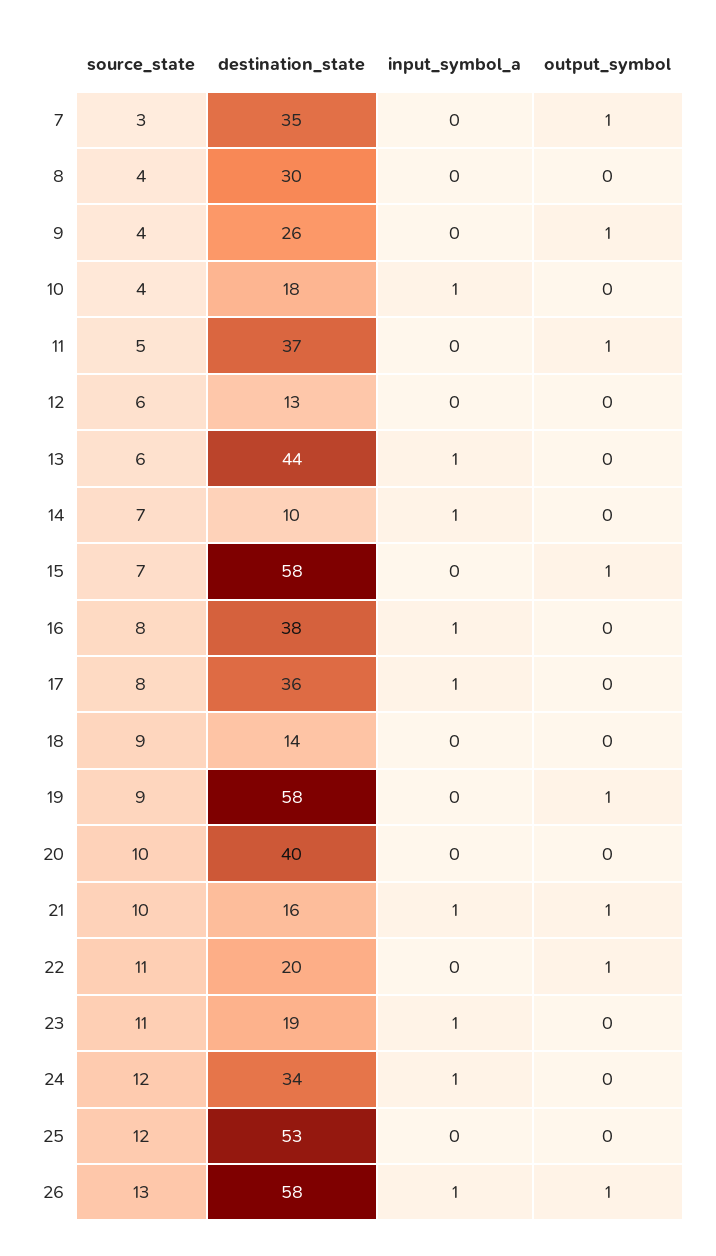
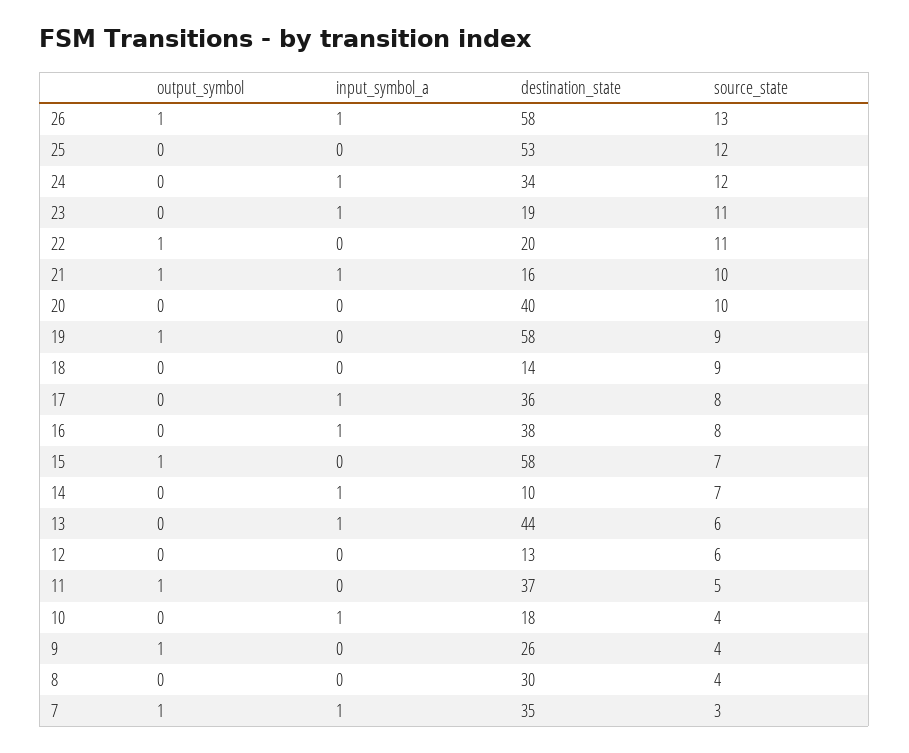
input_symbol_a, 7: 0 -> 1

